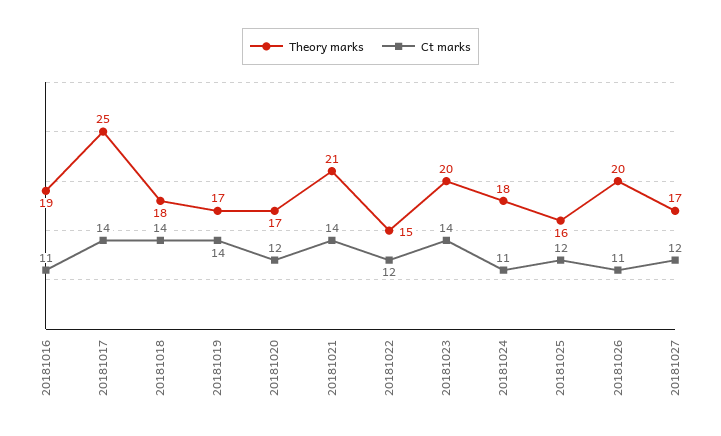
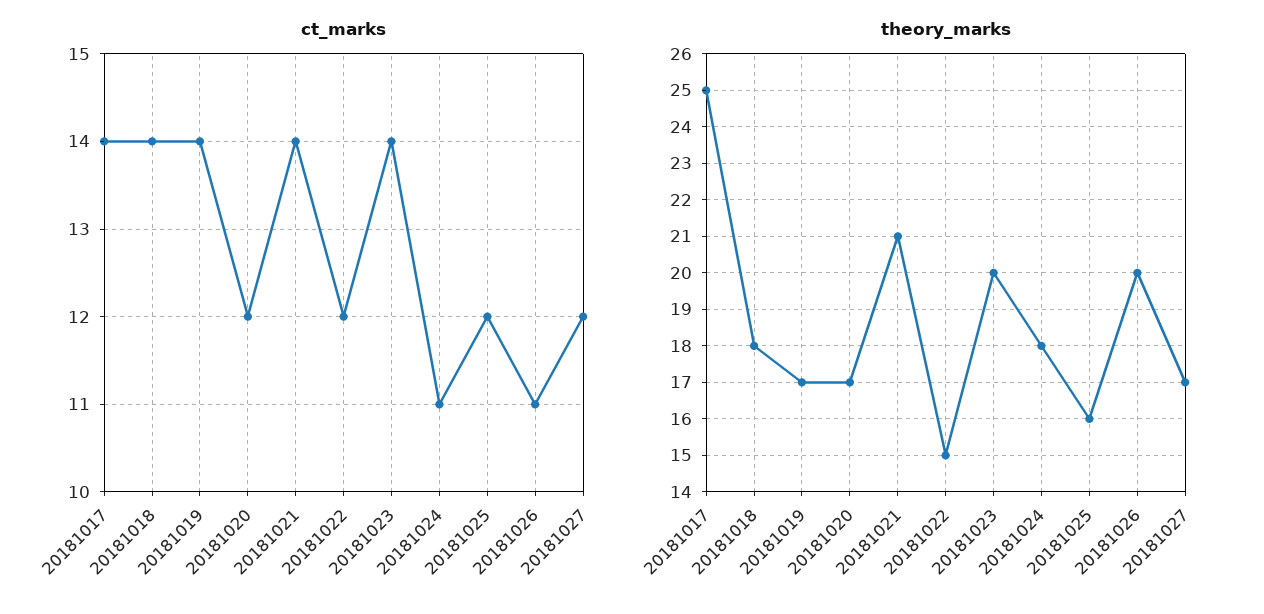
Theory marks, 20181016: 19 -> none
Ct marks, 20181016: 11 -> none

